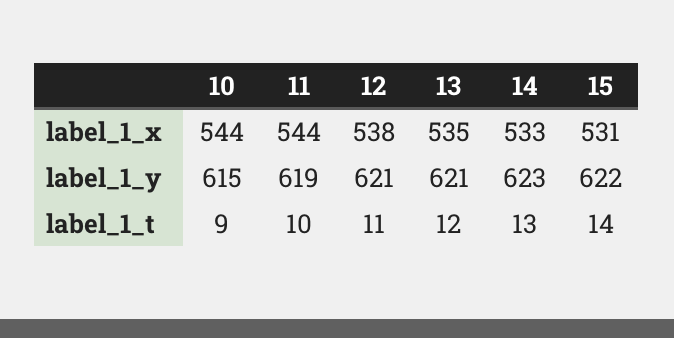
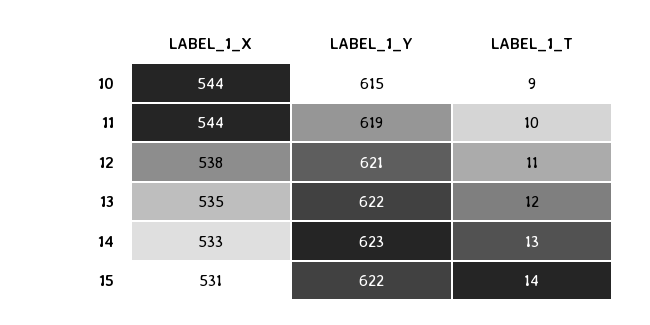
13, label_1_y: 621 -> 622

